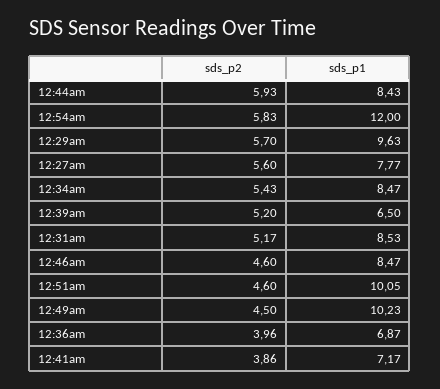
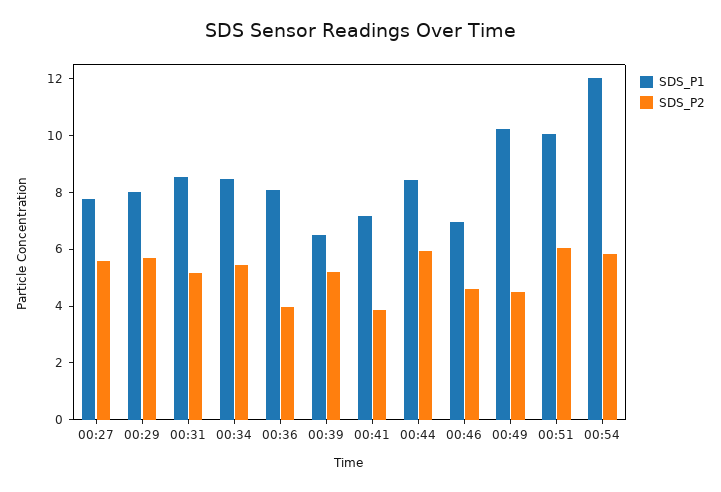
sds_p1, 12:29am: 9.63 -> 8
sds_p1, 12:46am: 8.47 -> 7
sds_p2, 12:51am: 4.6 -> 6
sds_p1, 12:36am: 6.87 -> 8

